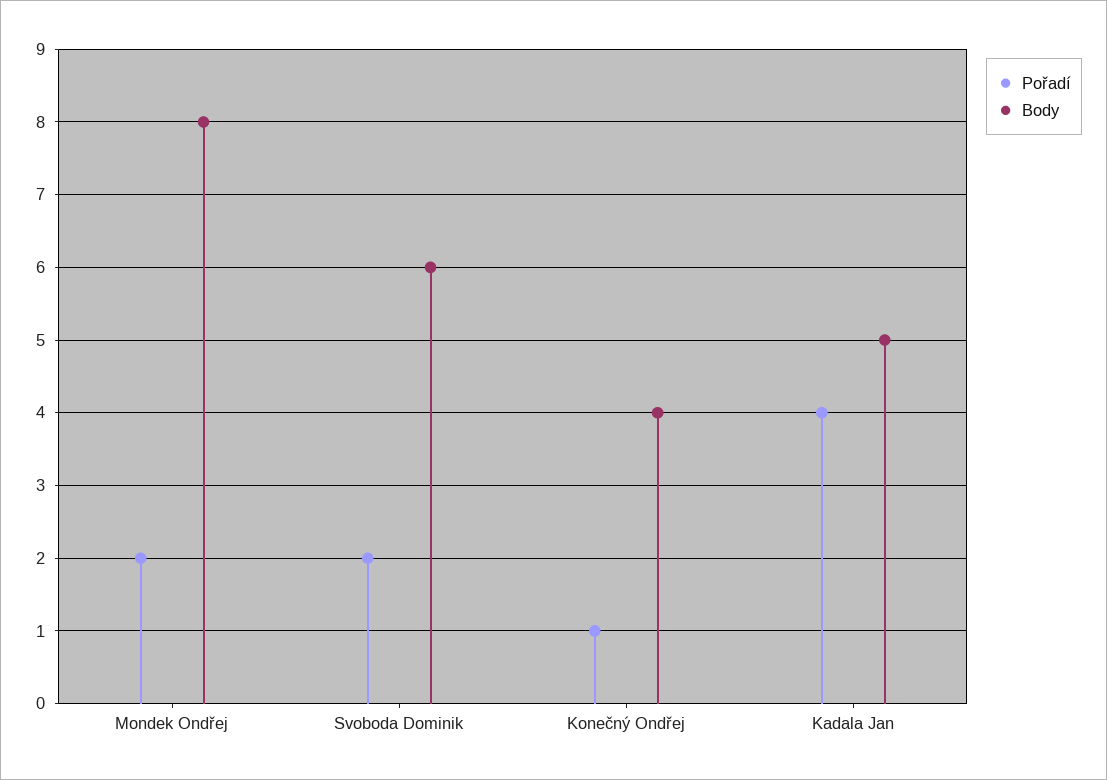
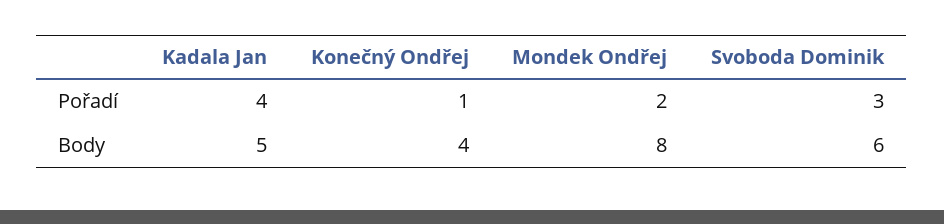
Pořadí, Svoboda Dominik: 2 -> 3

